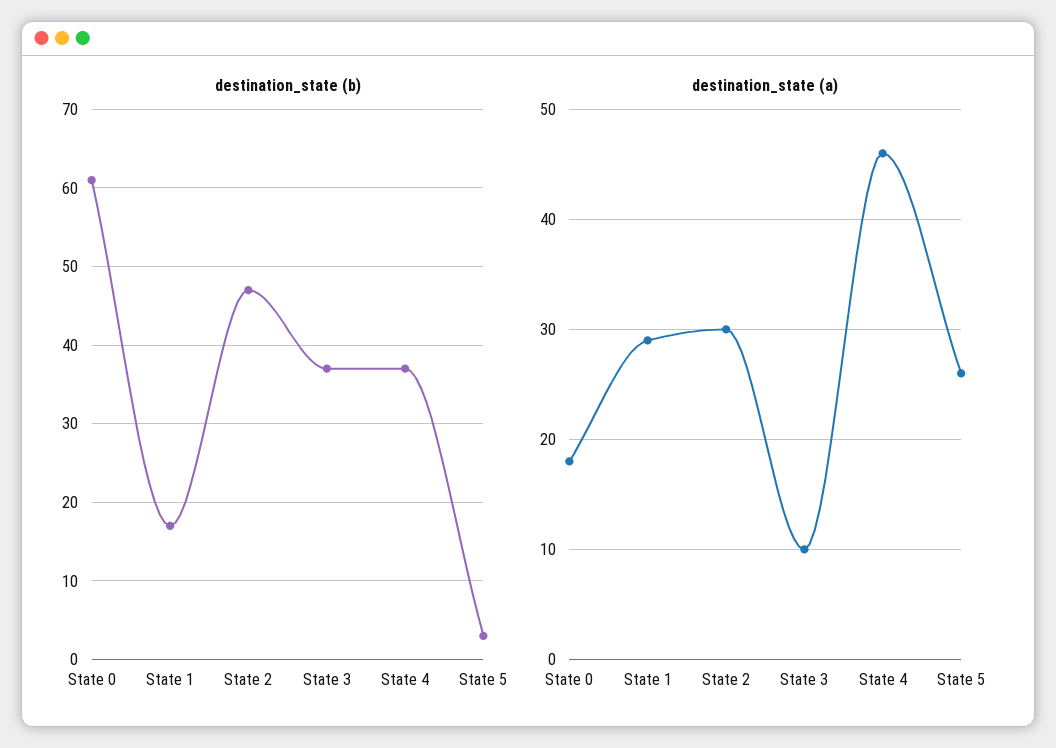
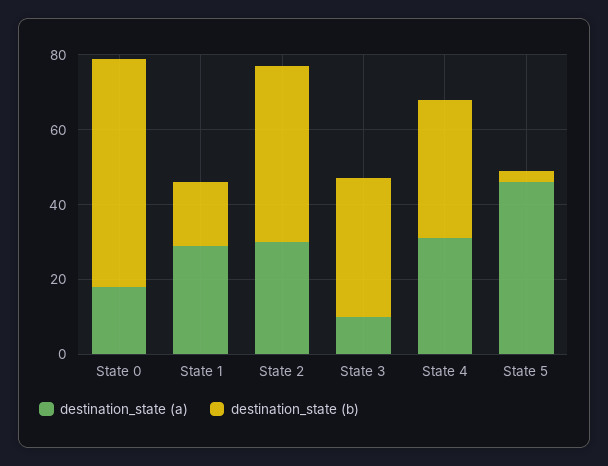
destination_state (a), State 4: 46 -> 30
destination_state (a), State 5: 26 -> 45

